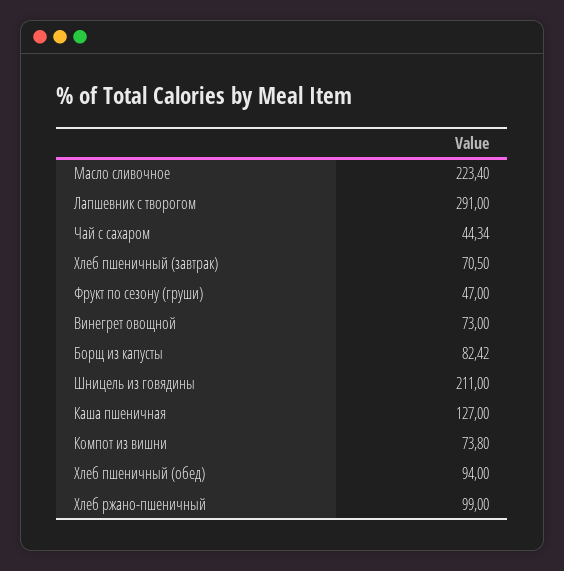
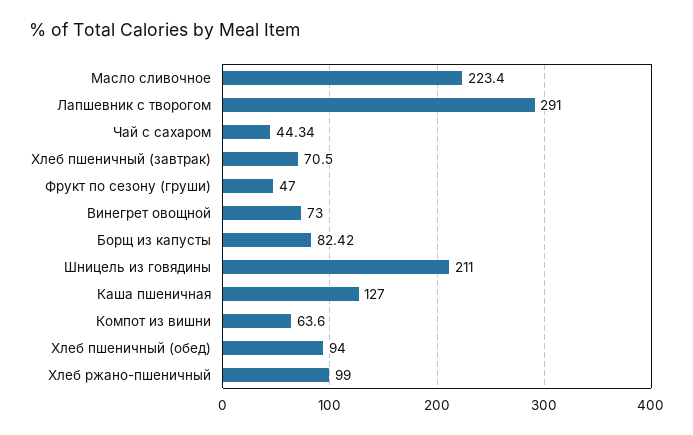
Компот из вишни: 73.8 -> 63.6

